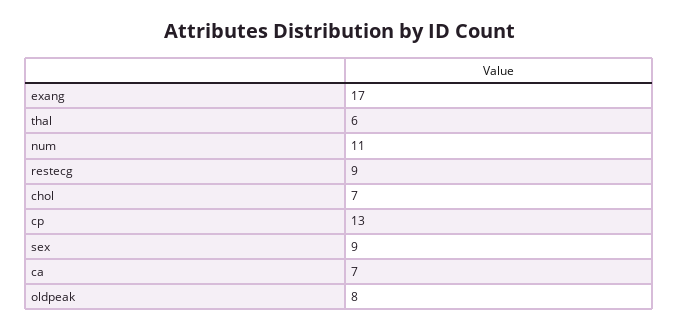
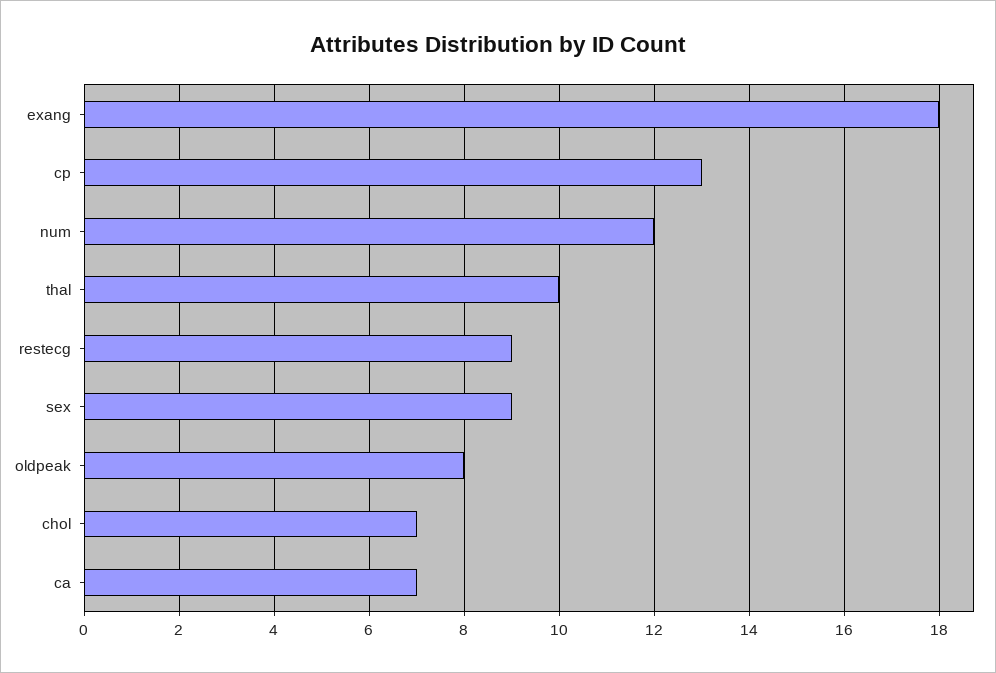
exang: 17 -> 18
thal: 6 -> 10
num: 11 -> 12

